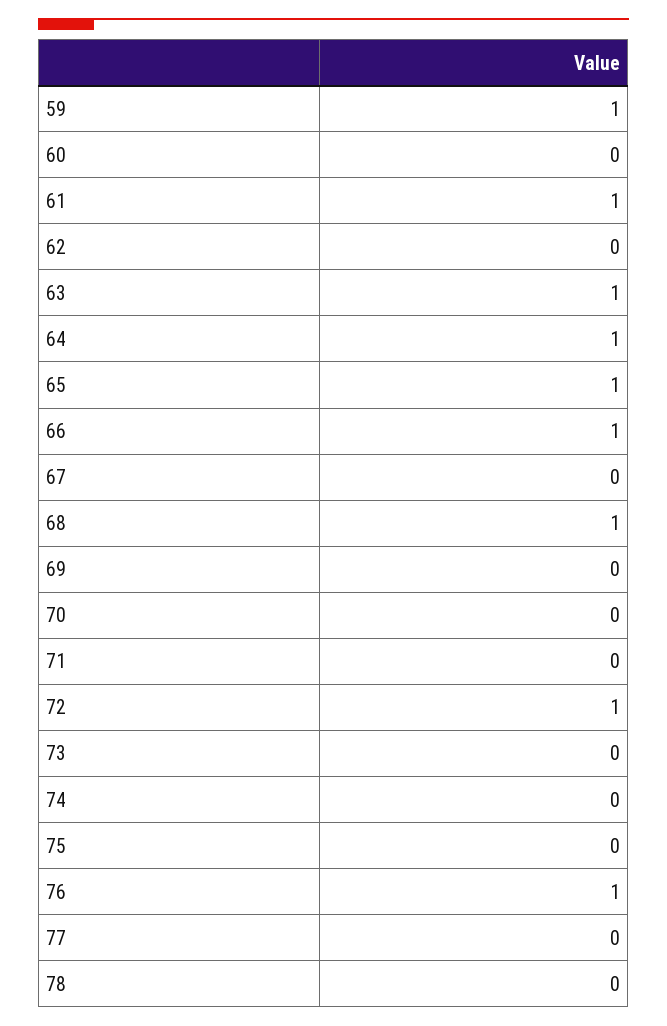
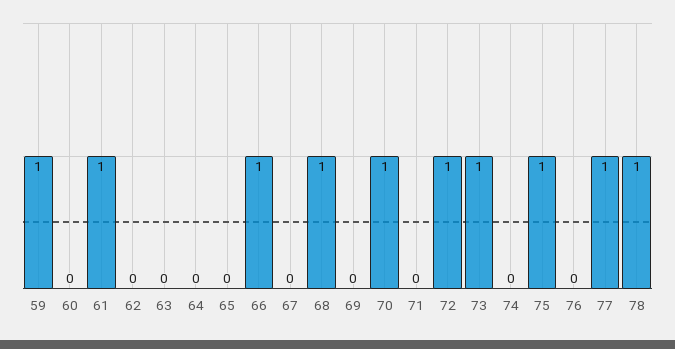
63: 1 -> 0
64: 1 -> 0
65: 1 -> 0
70: 0 -> 1
73: 0 -> 1
75: 0 -> 1
76: 1 -> 0
77: 0 -> 1
78: 0 -> 1

